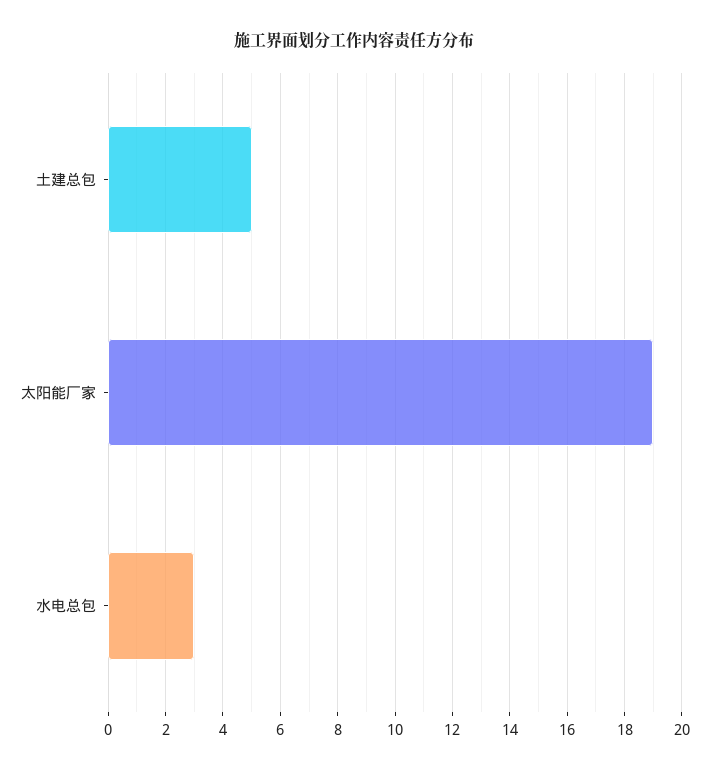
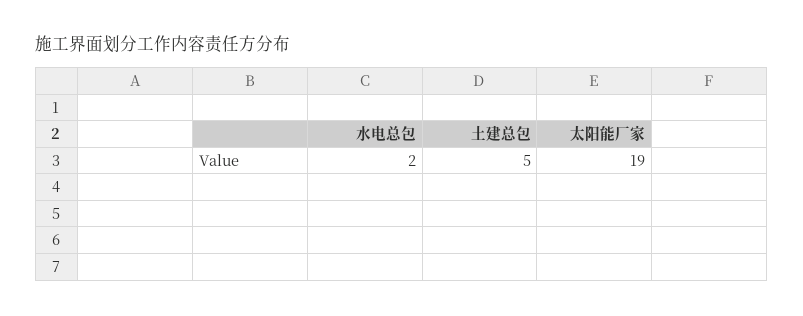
水电总包: 3 -> 2

